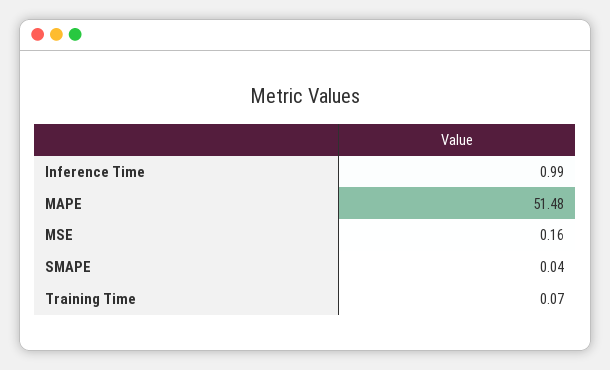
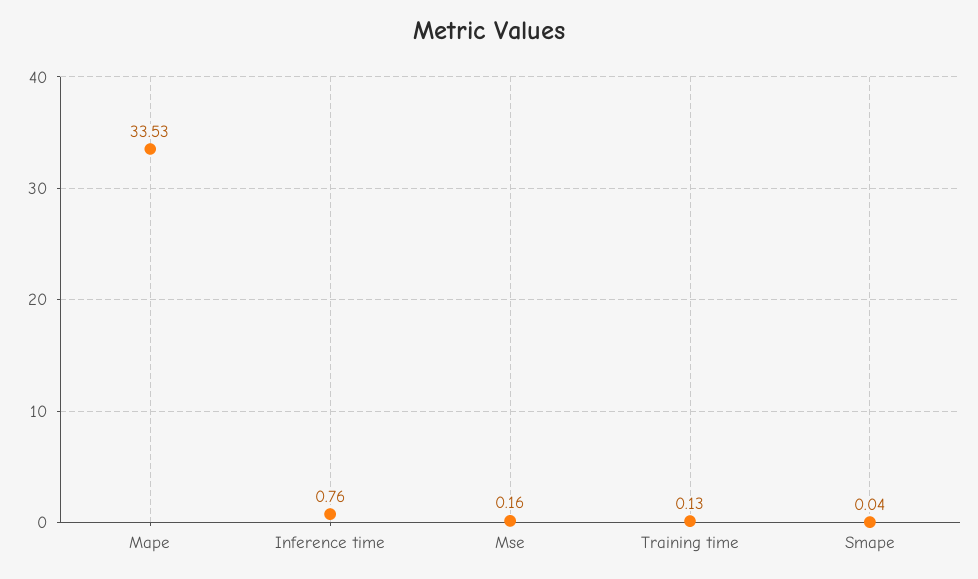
Inference Time: 0.99 -> 0.76
MAPE: 51.48 -> 33.53
Training Time: 0.07 -> 0.13

